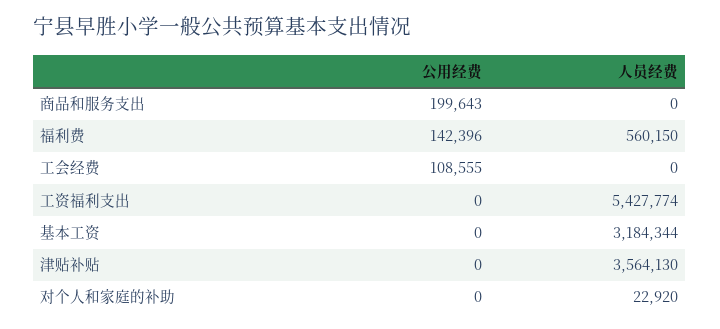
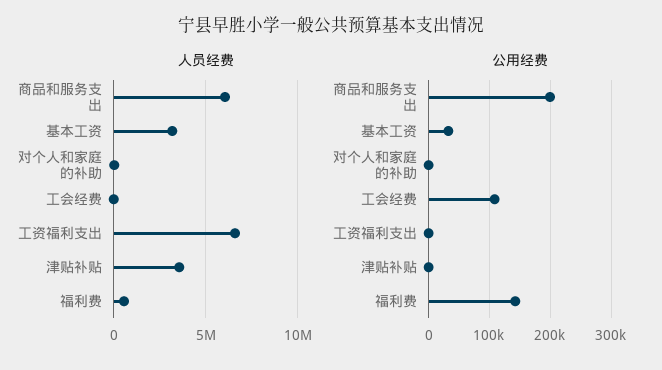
人员经费, 商品和服务支出: 0 -> 6000000
人员经费, 工资福利支出: 5427774 -> 6500000
公用经费, 基本工资: 0 -> 30000

